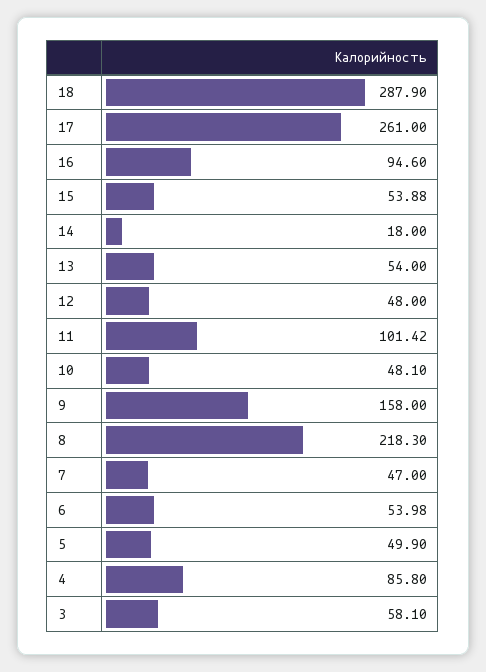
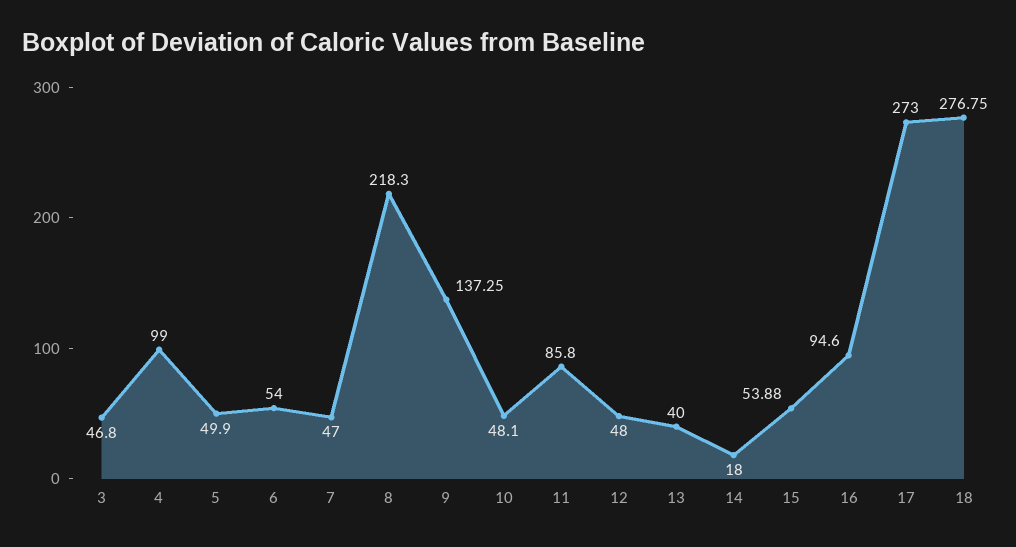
18: 287.9 -> 276.75
17: 261 -> 273
13: 54 -> 40
11: 101.42 -> 85.8
9: 158 -> 137.25
6: 53.98 -> 54
4: 85.8 -> 99
3: 58.1 -> 46.8

